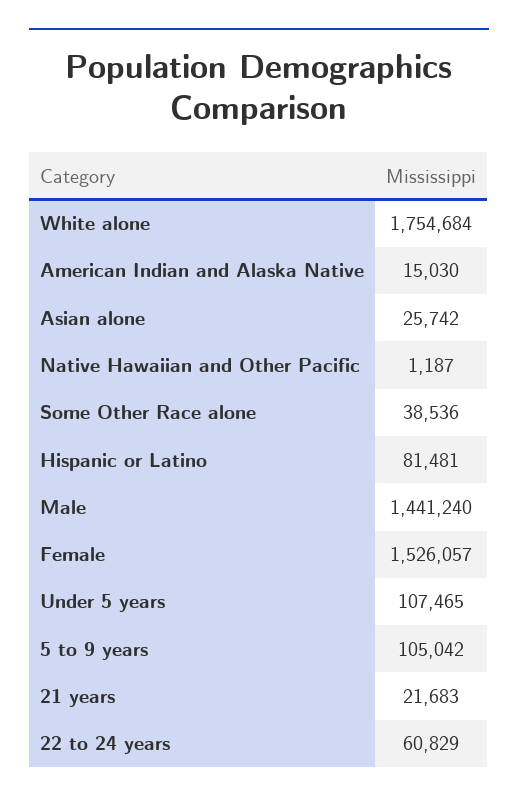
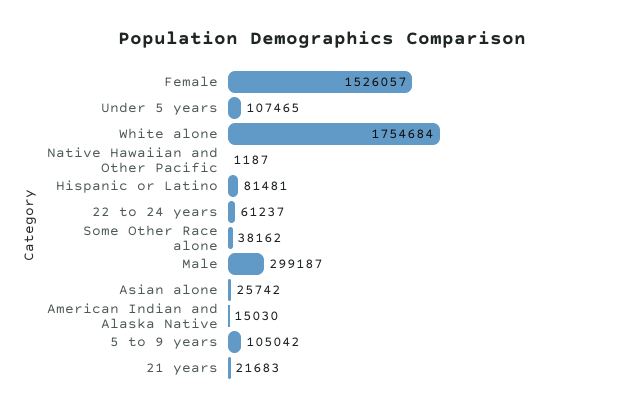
Some Other Race alone: 38536 -> 38162
Male: 1441240 -> 299187
22 to 24 years: 60829 -> 61237

